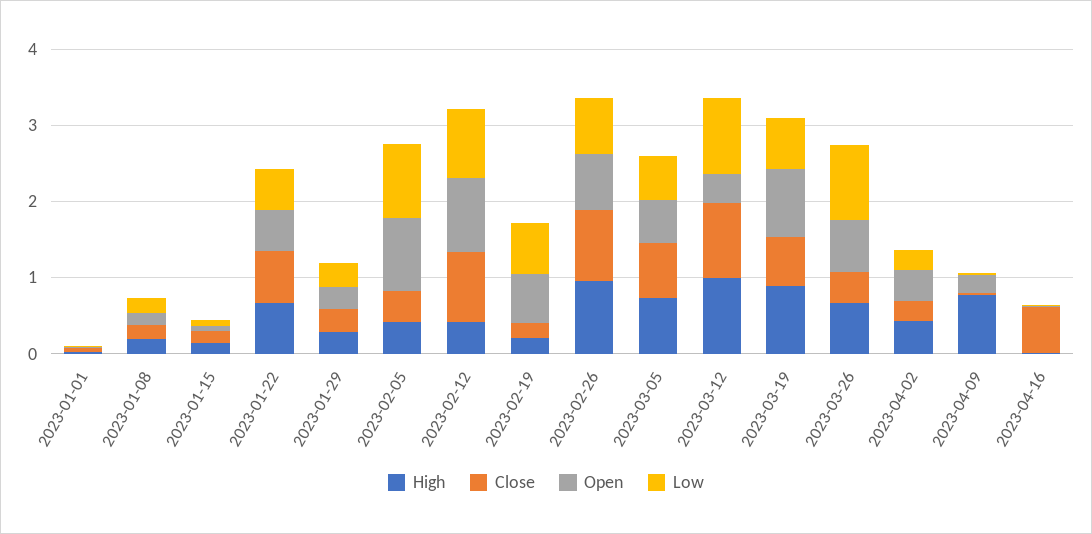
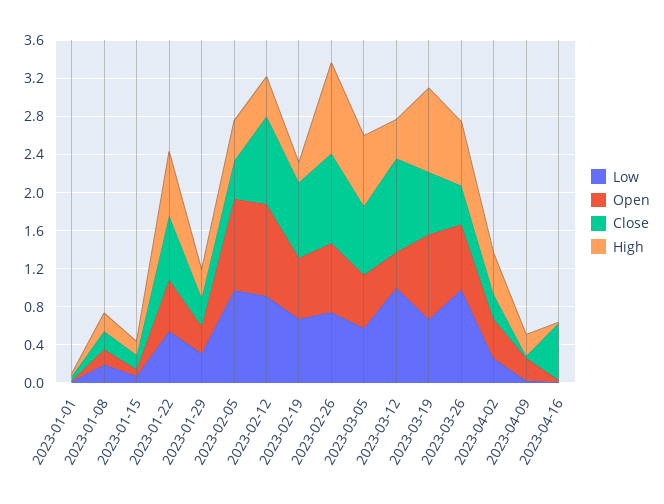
Close, 2023-02-19: 0.2 -> 0.8
High, 2023-03-12: 1 -> 0.4
High, 2023-04-09: 0.8 -> 0.2

